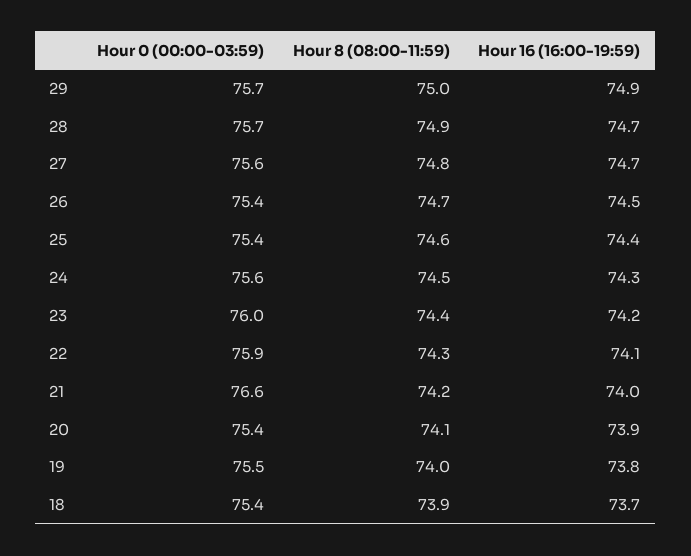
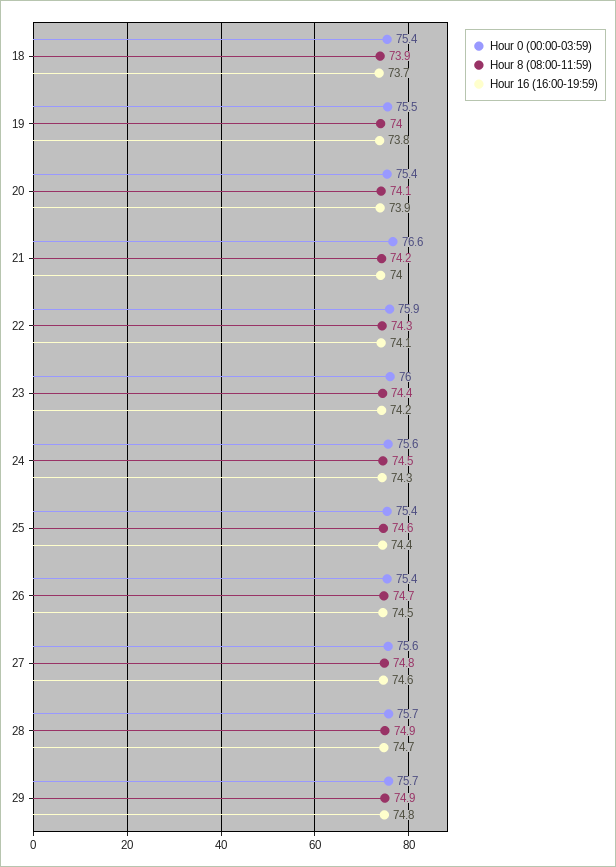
Hour 8 (08:00-11:59), 29: 75 -> 74.9
Hour 16 (16:00-19:59), 29: 74.9 -> 74.8
Hour 16 (16:00-19:59), 27: 74.7 -> 74.6

